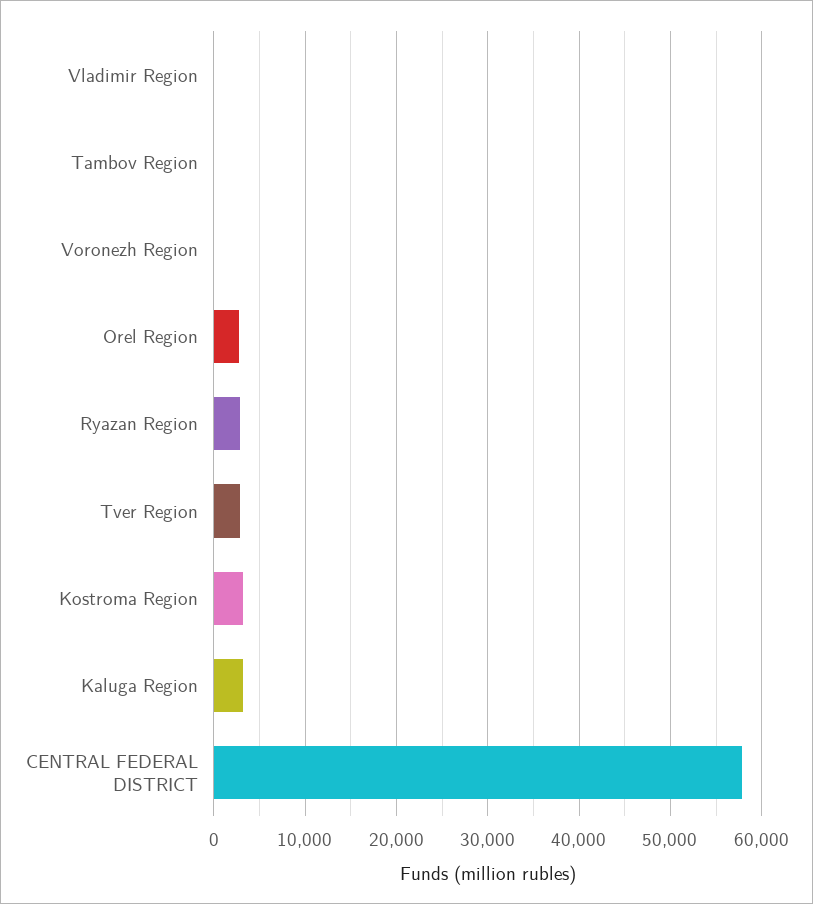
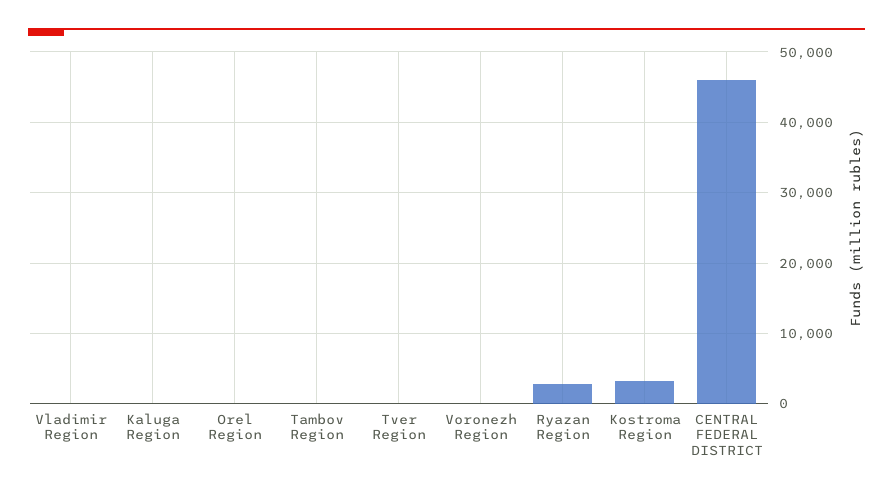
Orel Region: 3000 -> 0
Tver Region: 3000 -> 0
Kaluga Region: 3000 -> 0
CENTRAL FEDERAL DISTRICT: 58000 -> 46000

